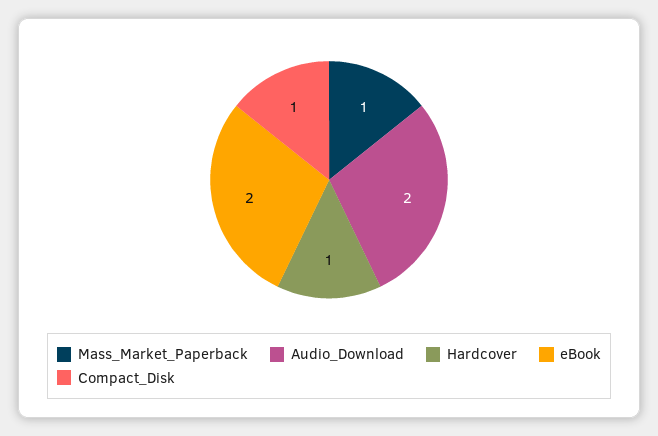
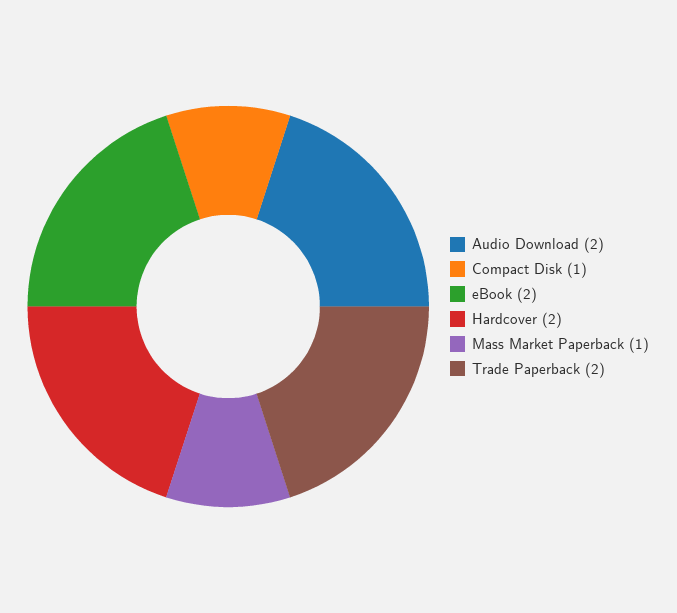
Hardcover: 1 -> 2
Trade Paperback: none -> 2

